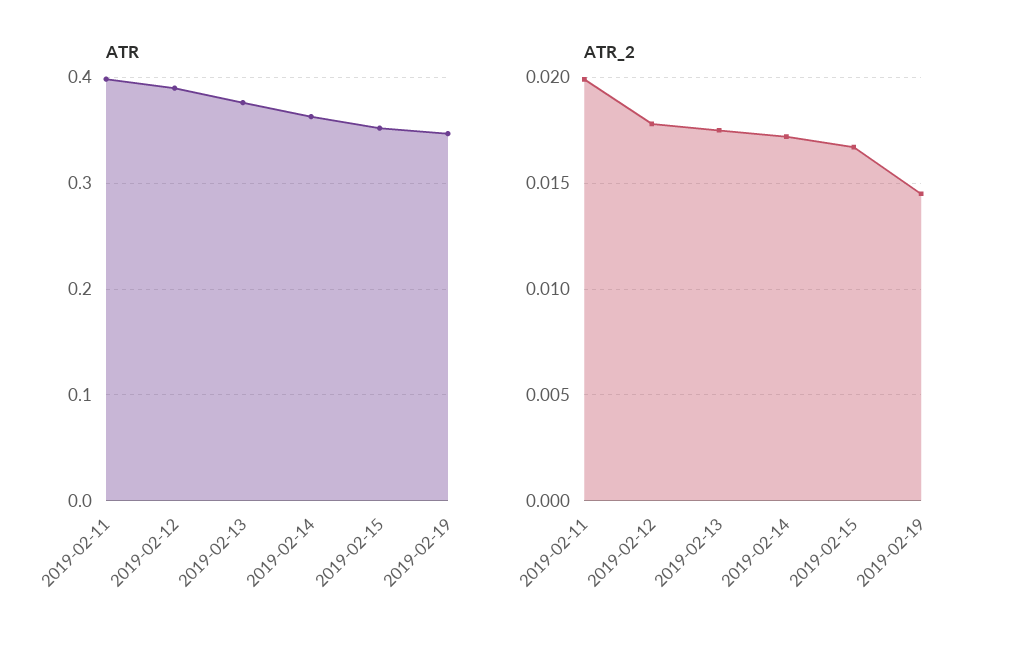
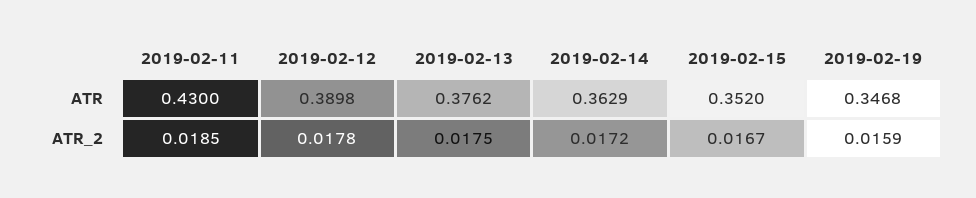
ATR, 2019-02-11: 0.4 -> 0.43
ATR_2, 2019-02-11: 0.02 -> 0.0185
ATR_2, 2019-02-19: 0.0145 -> 0.0159

